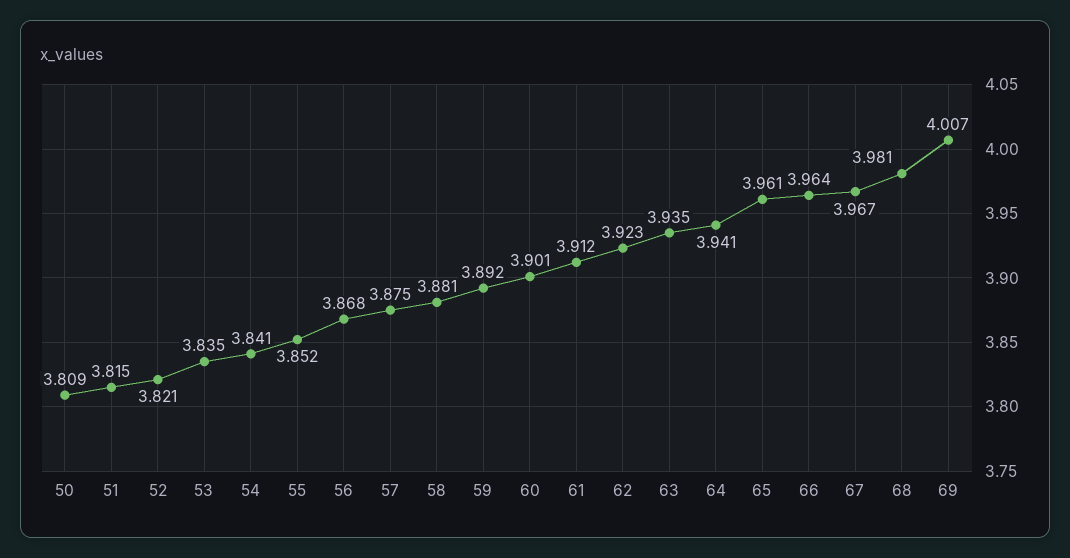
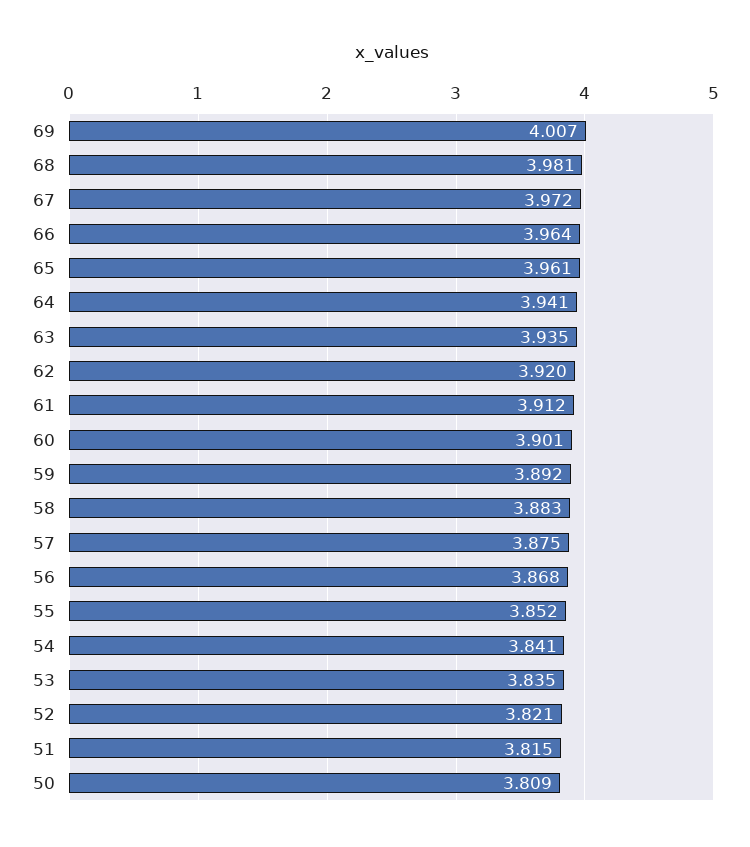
58: 3.881 -> 3.883
62: 3.923 -> 3.92
67: 3.967 -> 3.972

